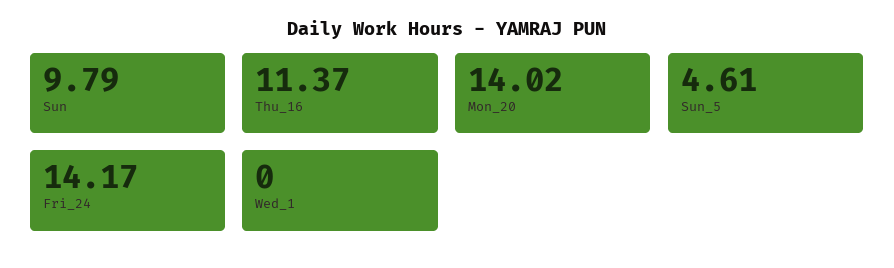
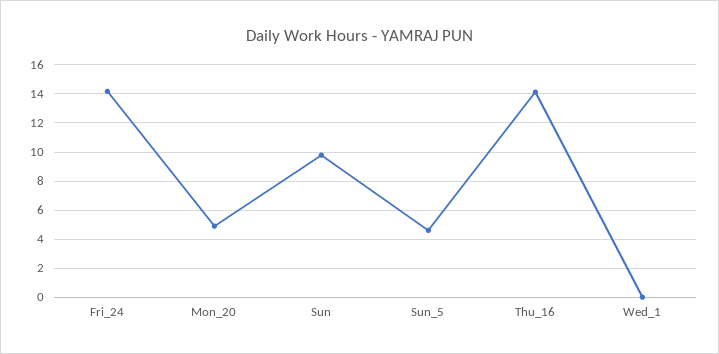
Thu_16: 11.37 -> 14
Mon_20: 14.02 -> 5

